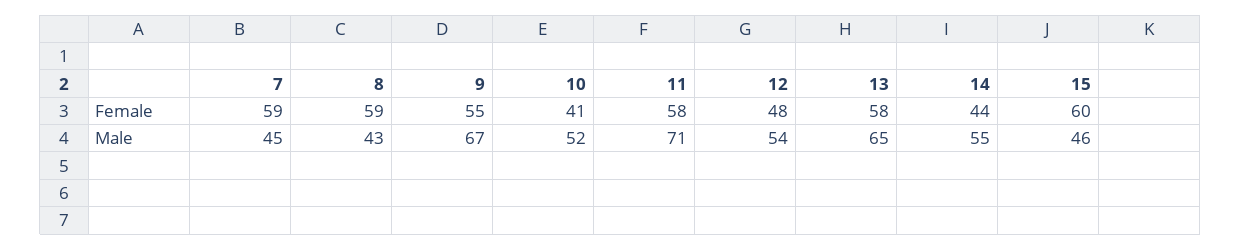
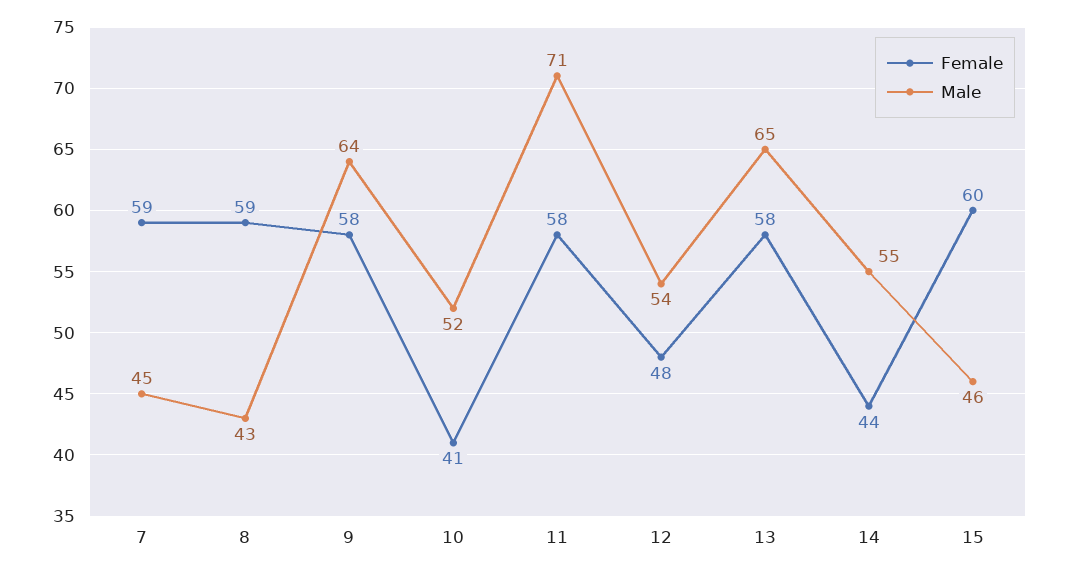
Female, 9: 55 -> 58
Male, 9: 67 -> 64

